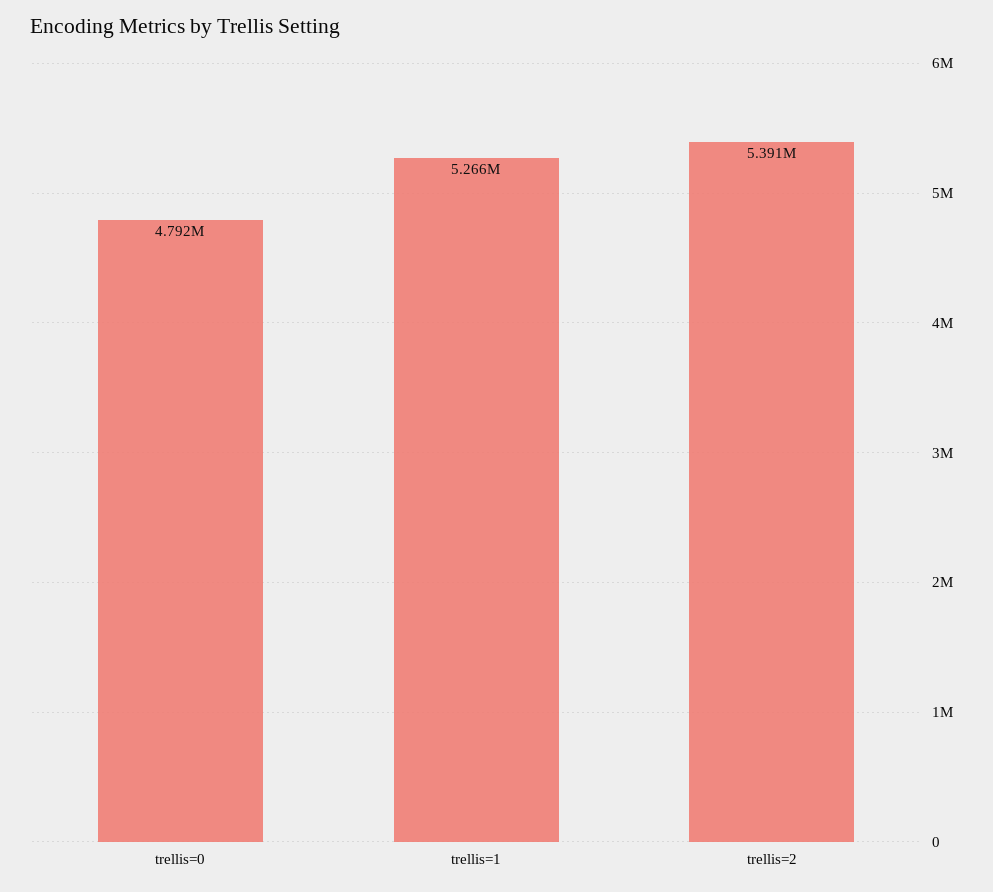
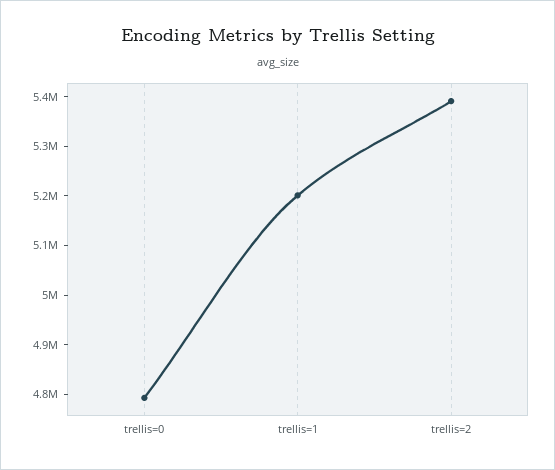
trellis=1: 5266000 -> 5200000

